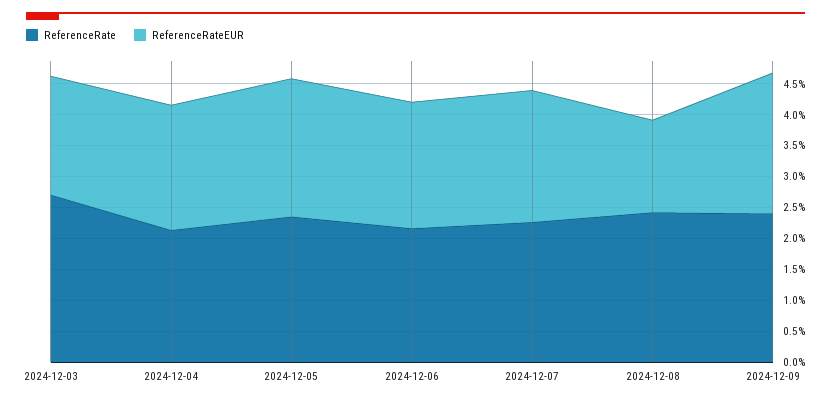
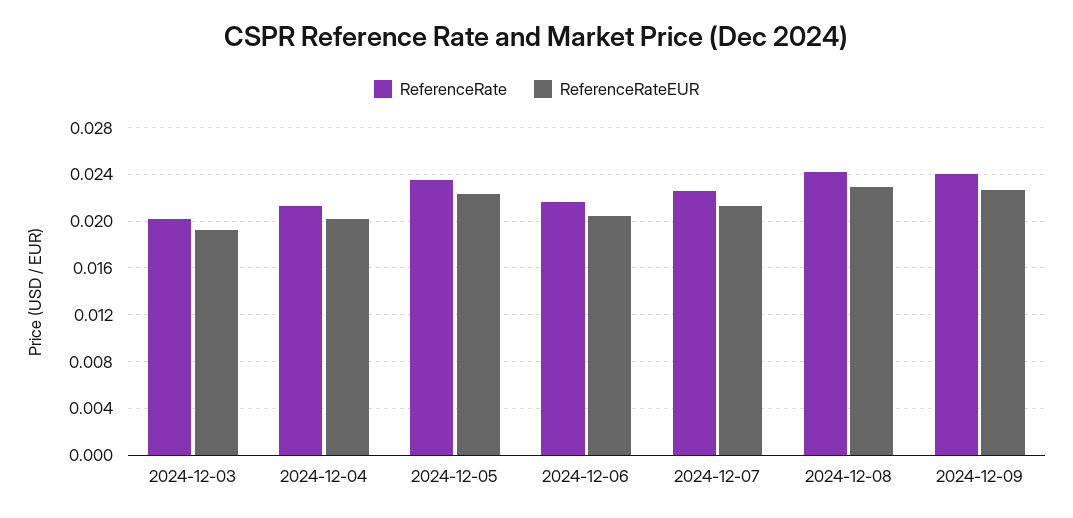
ReferenceRate, 2024-12-03: 0.0275 -> 0.02
ReferenceRateEUR, 2024-12-08: 0.015 -> 0.023

